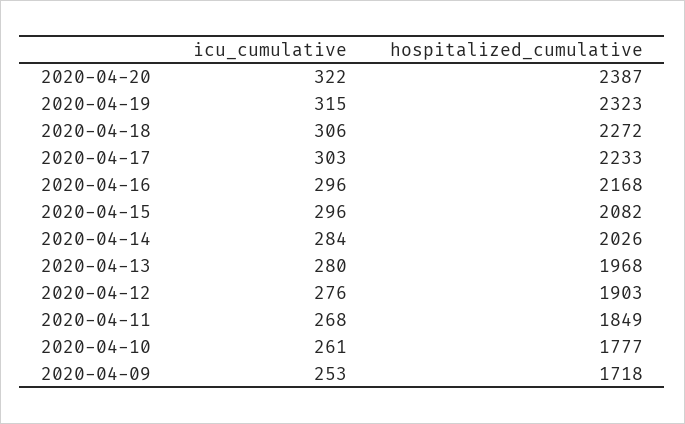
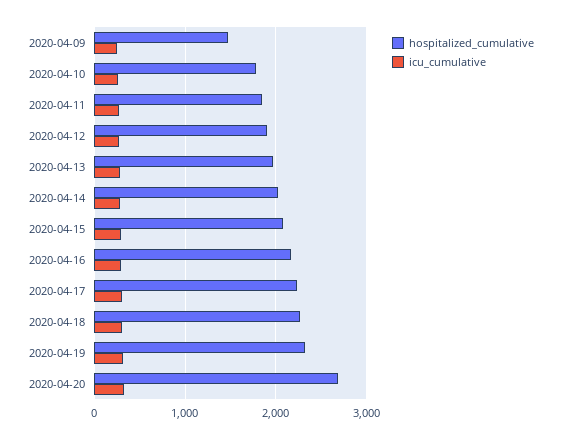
hospitalized_cumulative, 2020-04-20: 2387 -> 2700
hospitalized_cumulative, 2020-04-09: 1718 -> 1500

